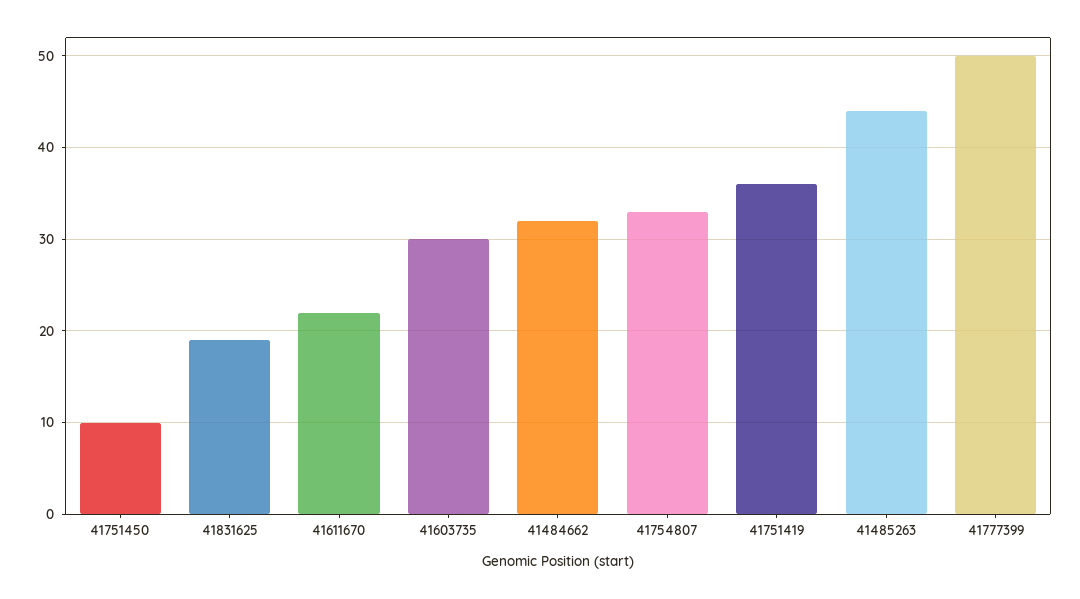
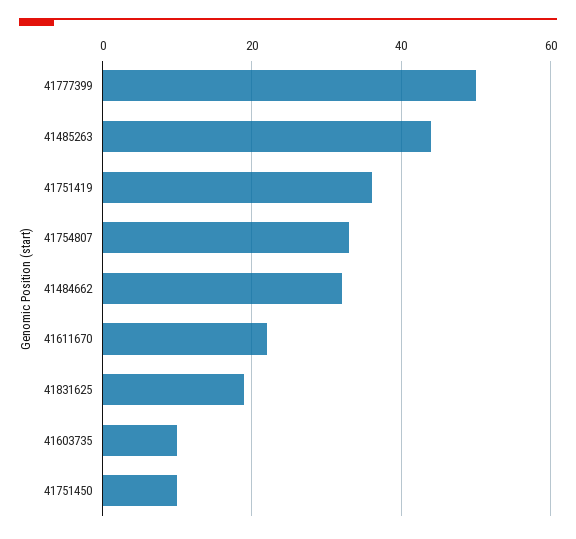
41603735: 30 -> 10

